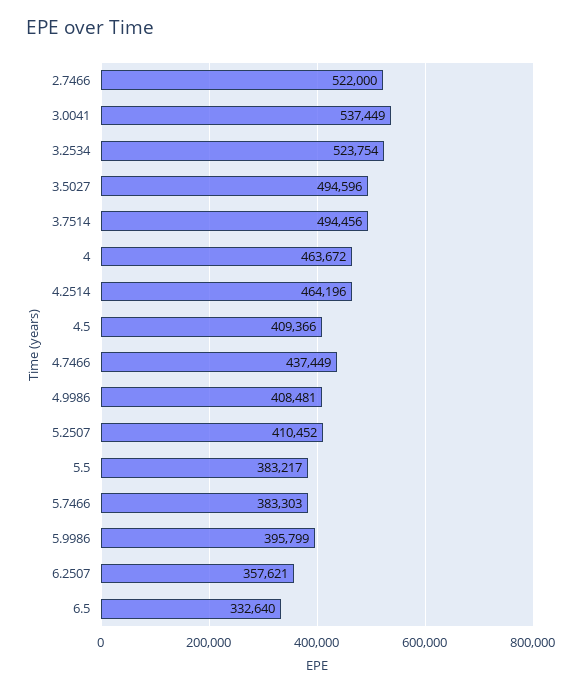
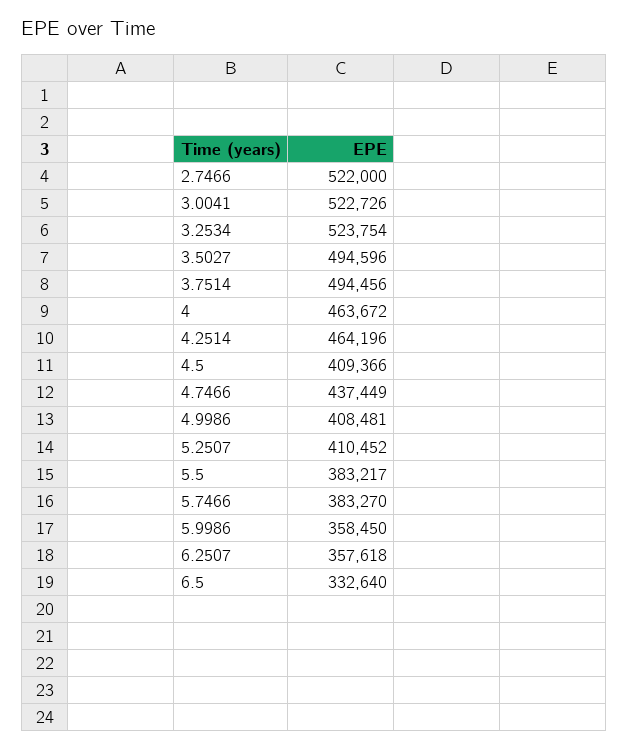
3.0041: 537449 -> 522726
5.7466: 383303 -> 383270
5.9986: 395799 -> 358450
6.2507: 357621 -> 357618

